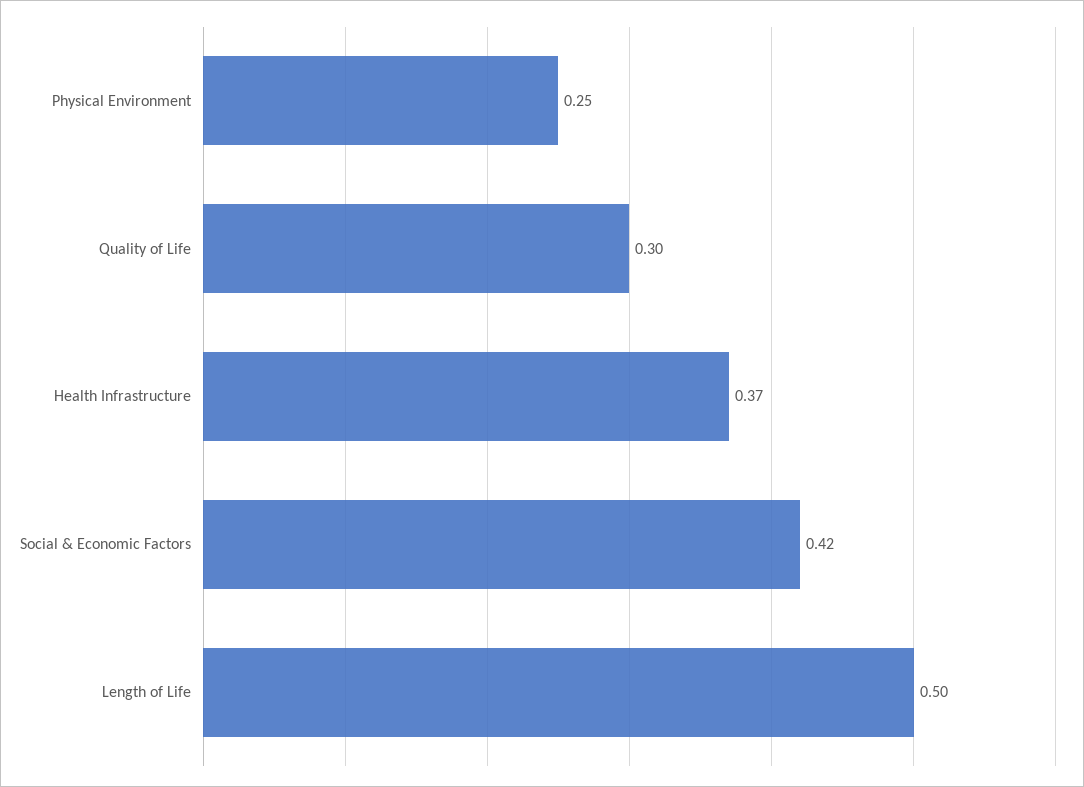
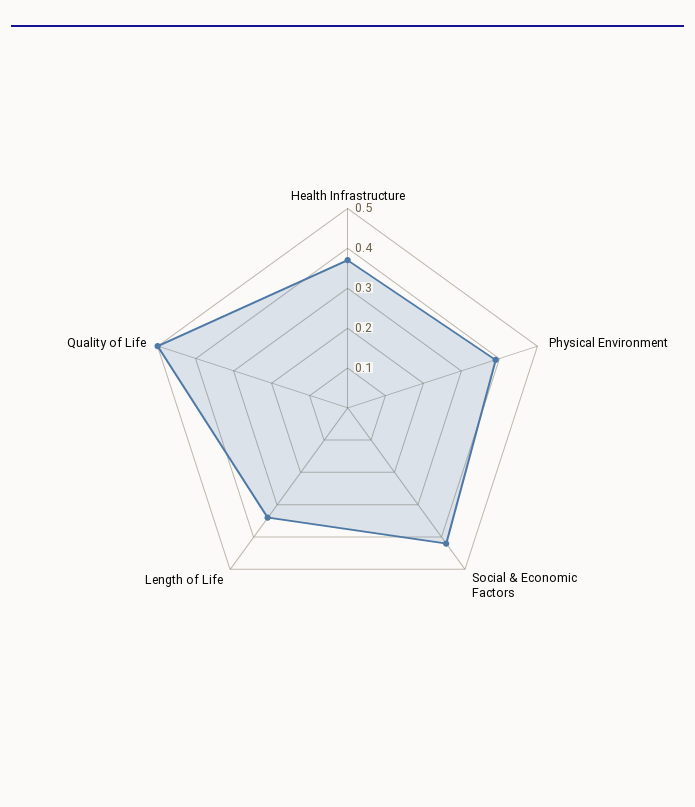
Physical Environment: 0.25 -> 0.4
Quality of Life: 0.3 -> 0.5
Length of Life: 0.5 -> 0.35

